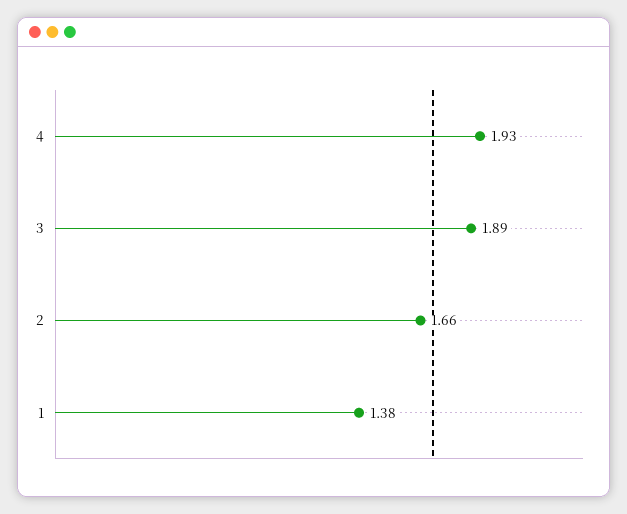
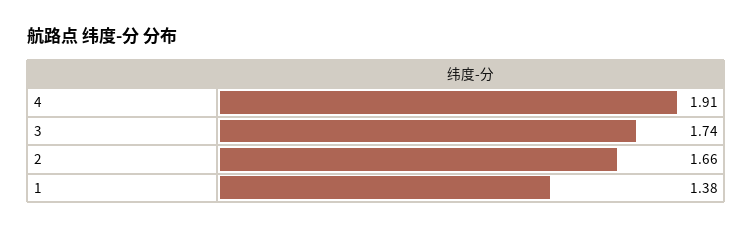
4: 1.93 -> 1.91
3: 1.89 -> 1.74

